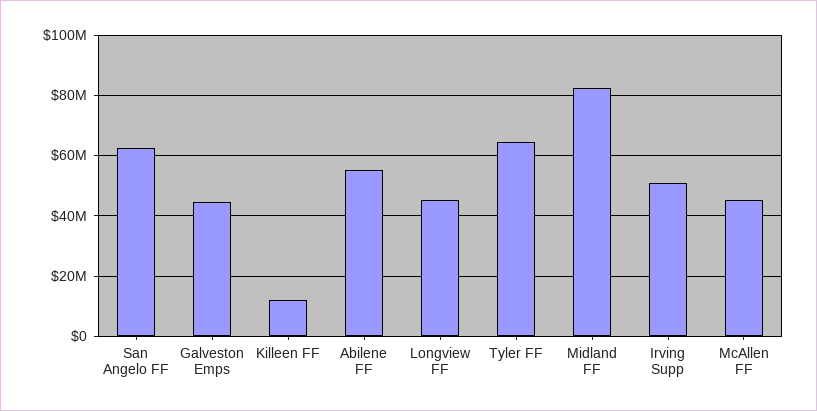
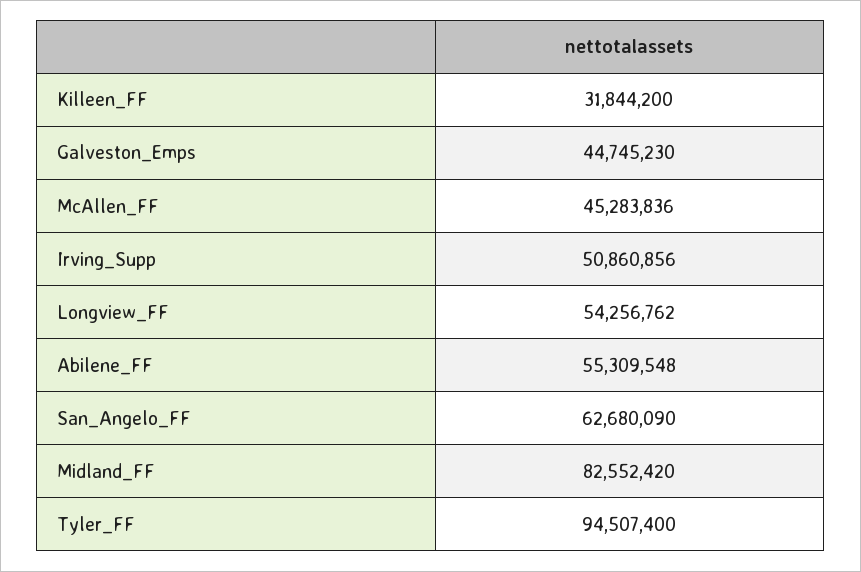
Killeen FF: 12000000 -> 31844200
Longview FF: 46000000 -> 54256762
Tyler FF: 64000000 -> 94507400

